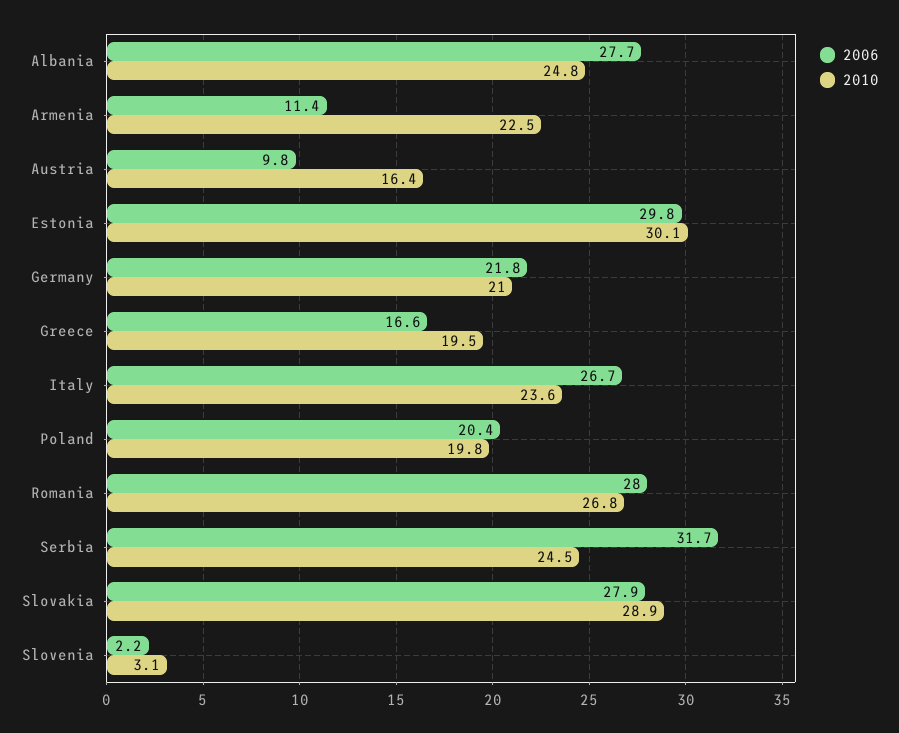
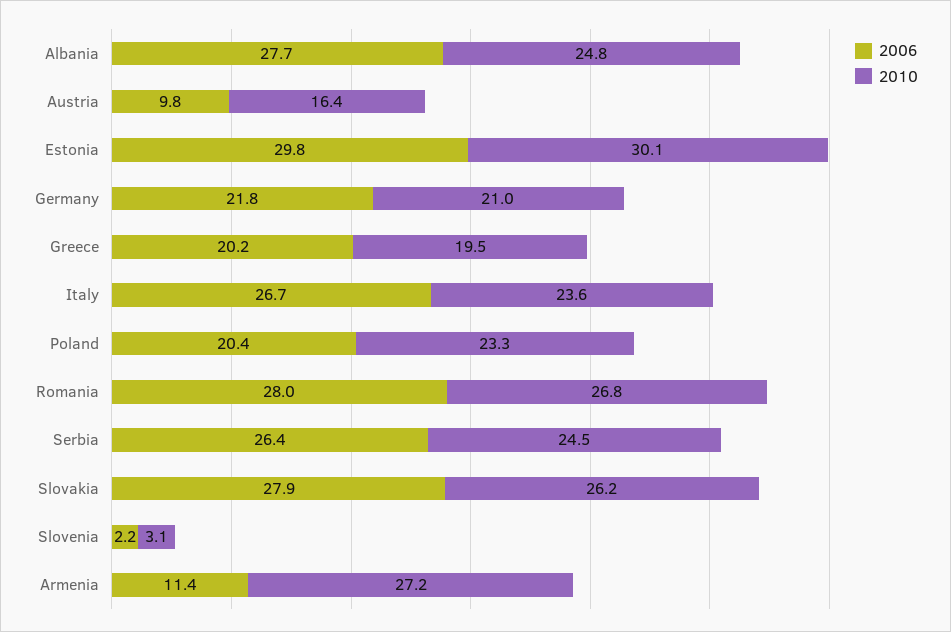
2010, Armenia: 22.5 -> 27.2
2006, Greece: 16.6 -> 20.2
2010, Poland: 19.8 -> 23.3
2006, Serbia: 31.7 -> 26.4
2010, Slovakia: 28.9 -> 26.2

